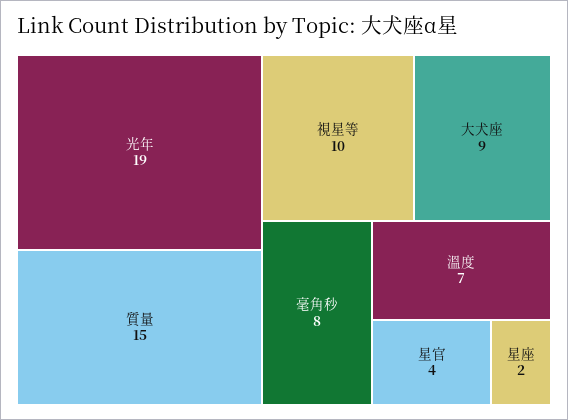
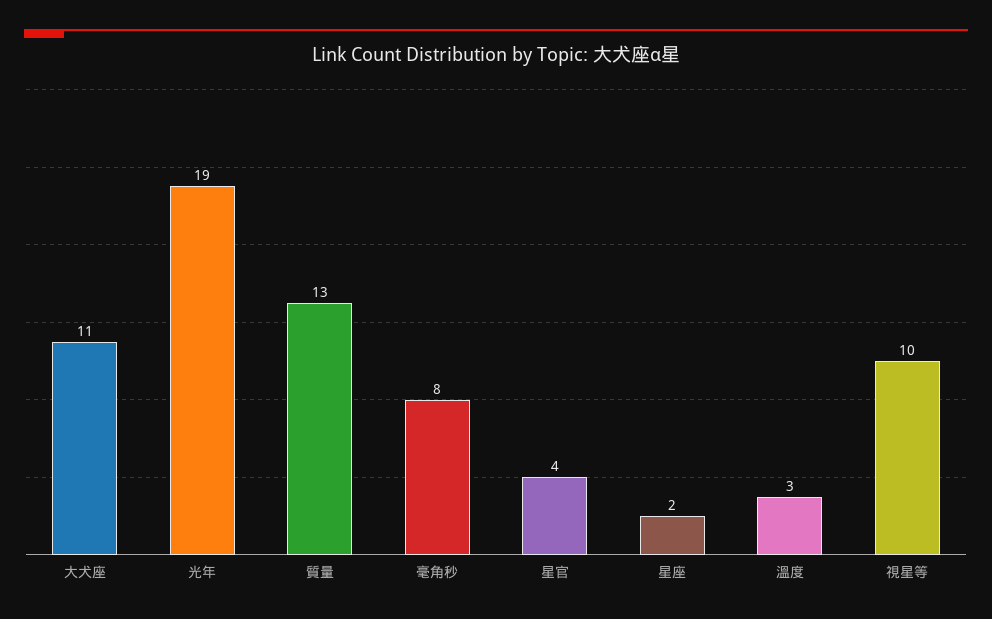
質量: 15 -> 13
大犬座: 9 -> 11
溫度: 7 -> 3

